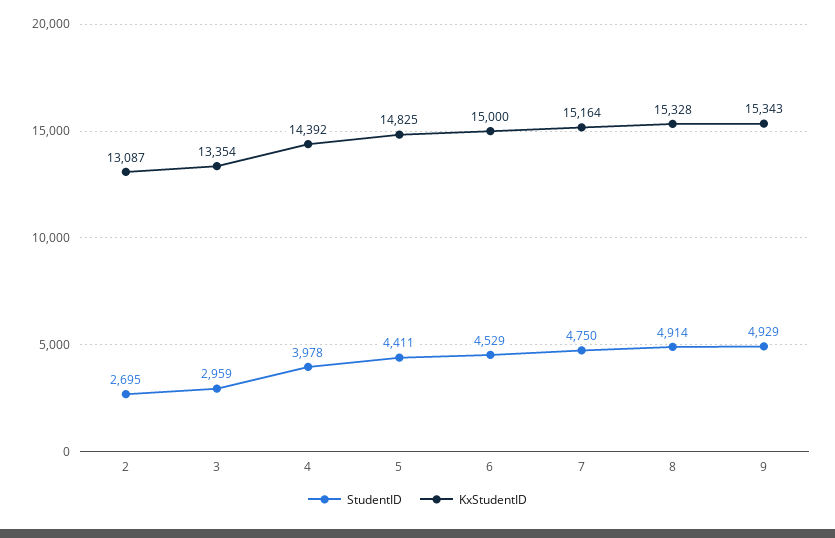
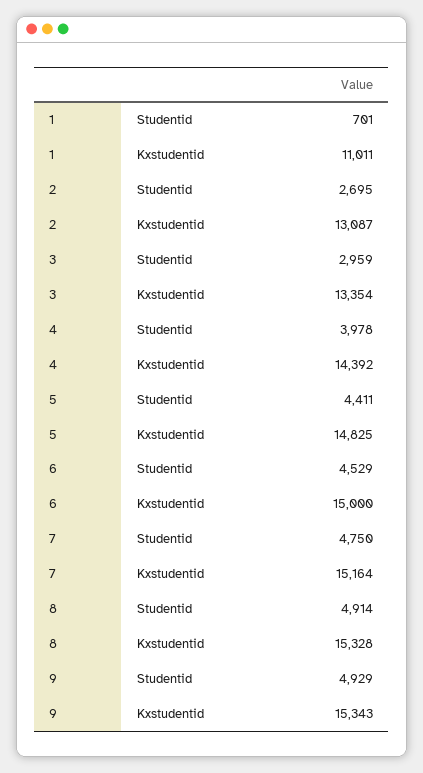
StudentID, 1: none -> 701
KxStudentID, 1: none -> 11011

